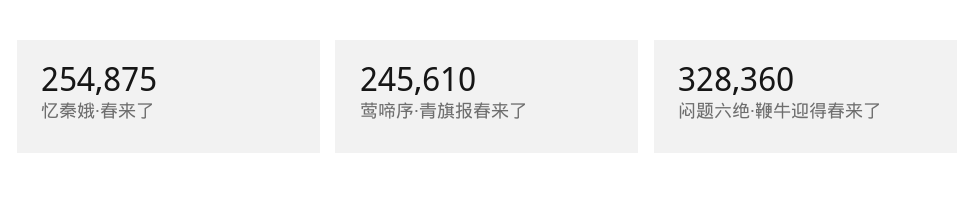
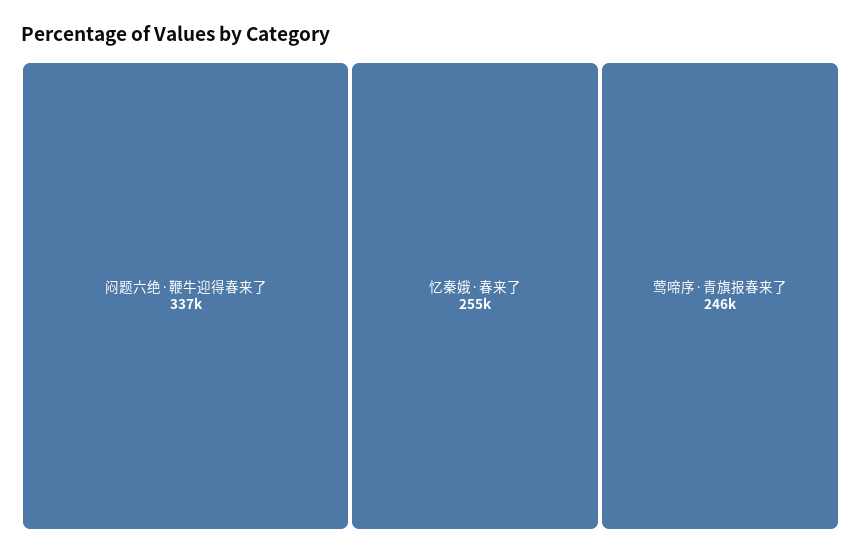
闷题六绝·鞭牛迎得春来了: 328360 -> 337000

